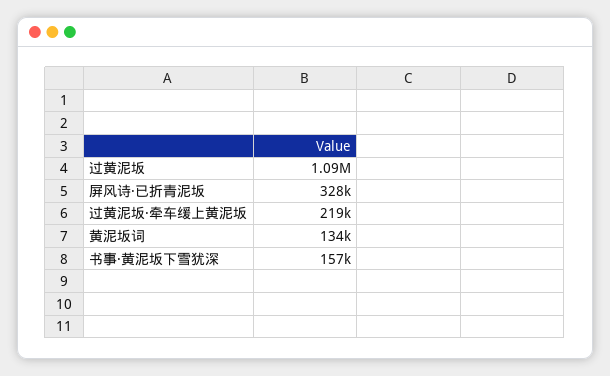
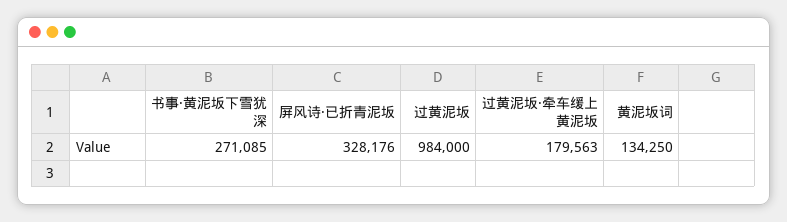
过黄泥坂: 1090000 -> 984000
过黄泥坂·牵车缓上黄泥坂: 219000 -> 179563
书事·黄泥坂下雪犹深: 157000 -> 271085

